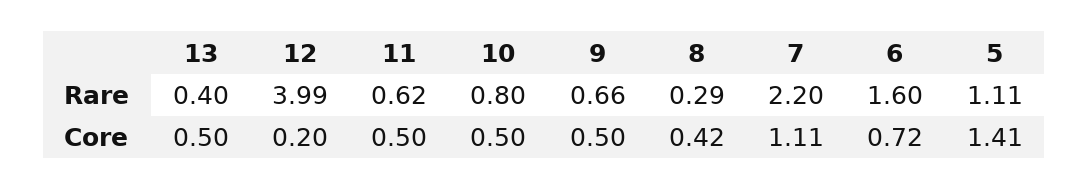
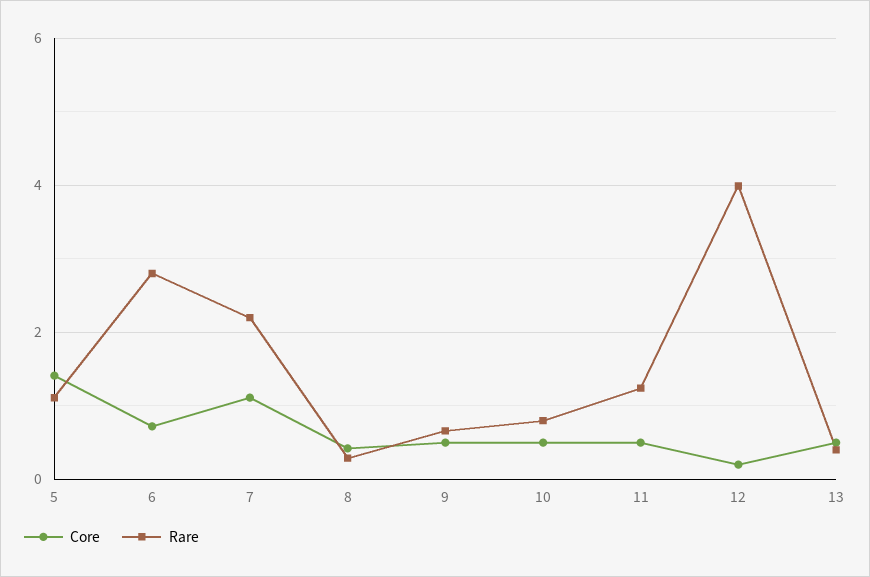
Rare, 11: 0.62 -> 1.2
Rare, 6: 1.6 -> 2.8

